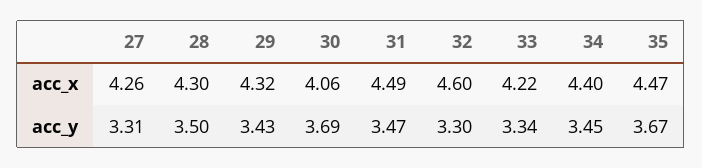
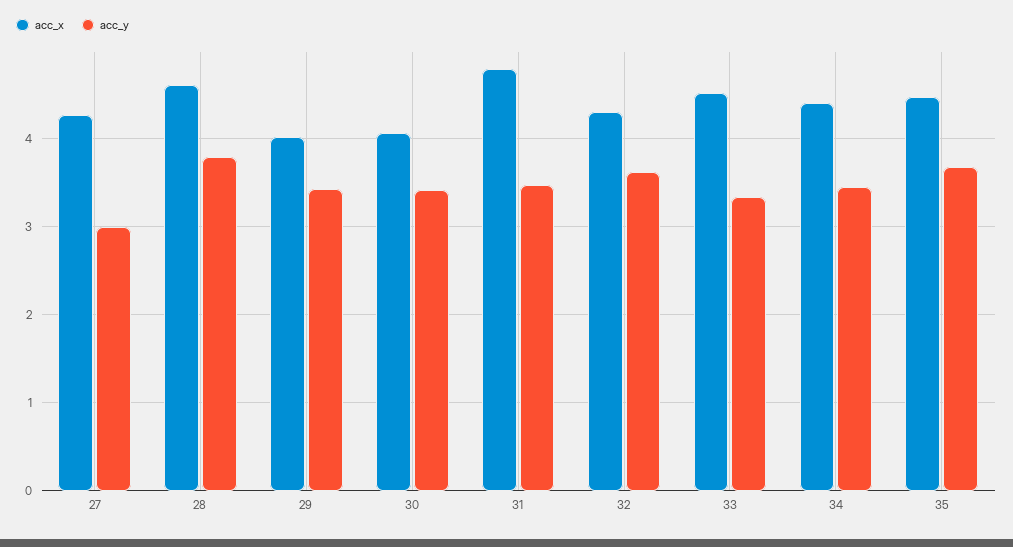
acc_x, 28: 4.3 -> 4.6
acc_x, 29: 4.32 -> 4
acc_x, 31: 4.49 -> 4.8
acc_x, 32: 4.6 -> 4.3
acc_x, 33: 4.22 -> 4.5
acc_y, 27: 3.31 -> 3
acc_y, 28: 3.5 -> 3.8
acc_y, 30: 3.69 -> 3.4
acc_y, 32: 3.3 -> 3.6

